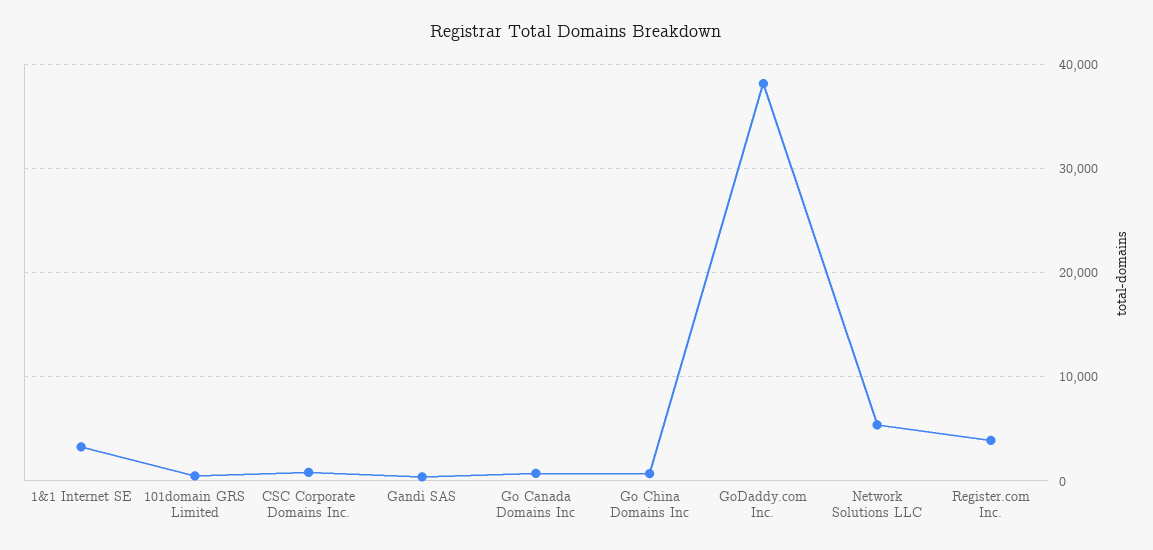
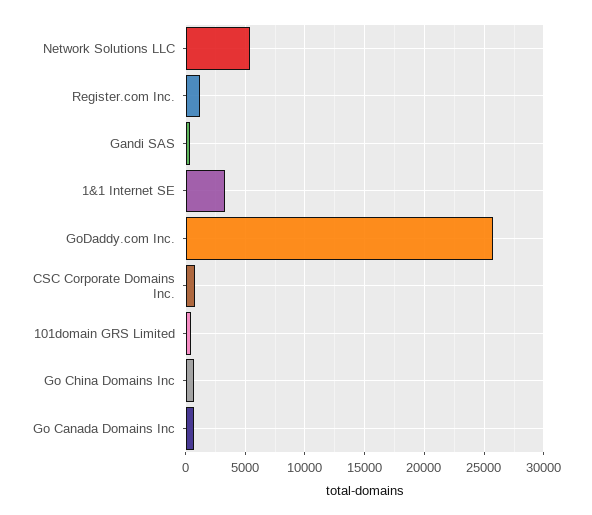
GoDaddy.com Inc.: 38000 -> 26000
Register.com Inc.: 4000 -> 1000

